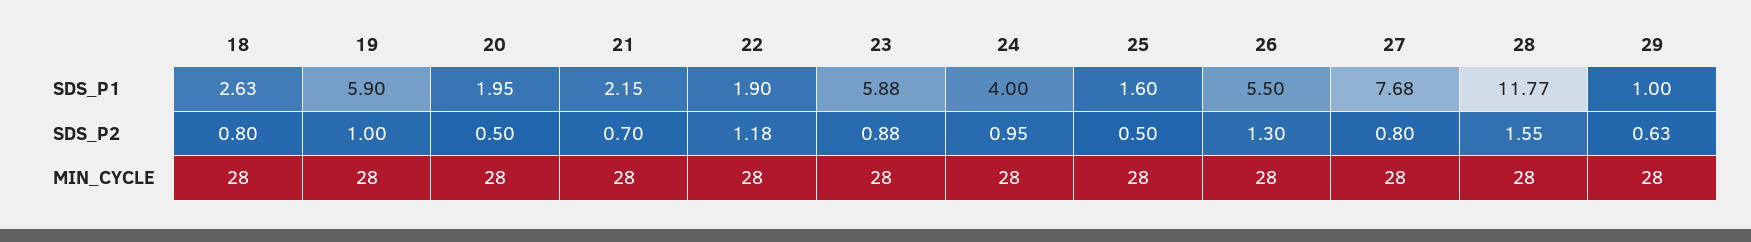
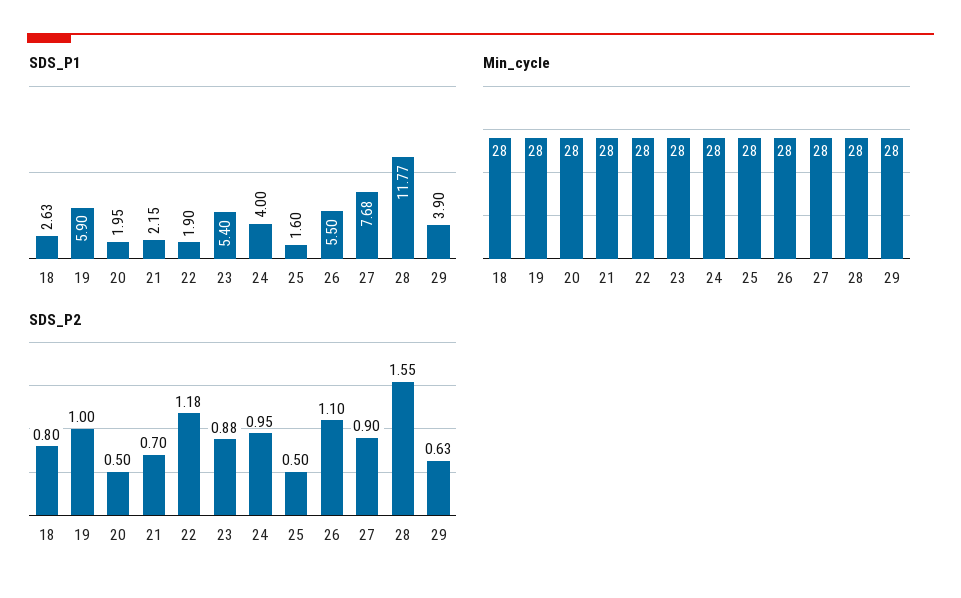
SDS_P1, 23: 5.88 -> 5.4
SDS_P1, 29: 1 -> 3.9
SDS_P2, 26: 1.3 -> 1.1
SDS_P2, 27: 0.8 -> 0.9

